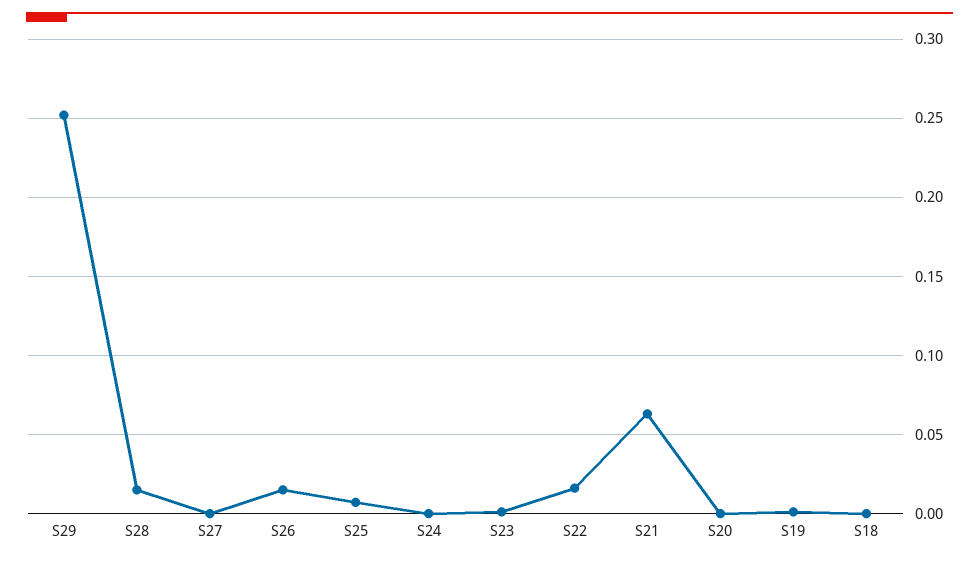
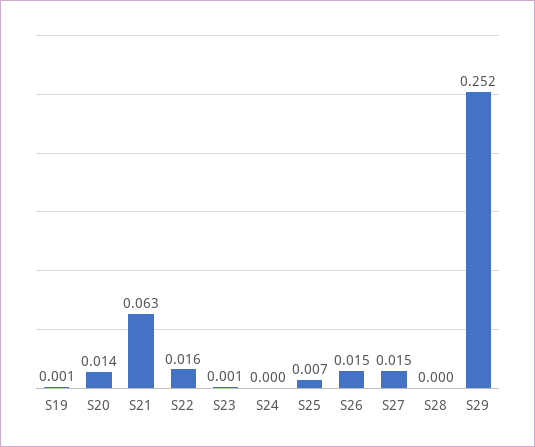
S28: 0.015 -> 0
S27: 0 -> 0.015
S20: 0 -> 0.014
S18: 0 -> none

